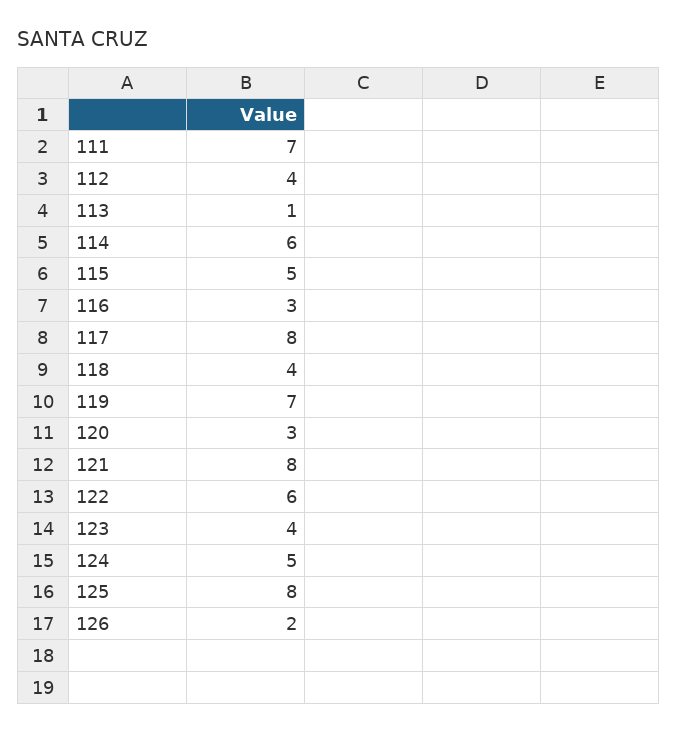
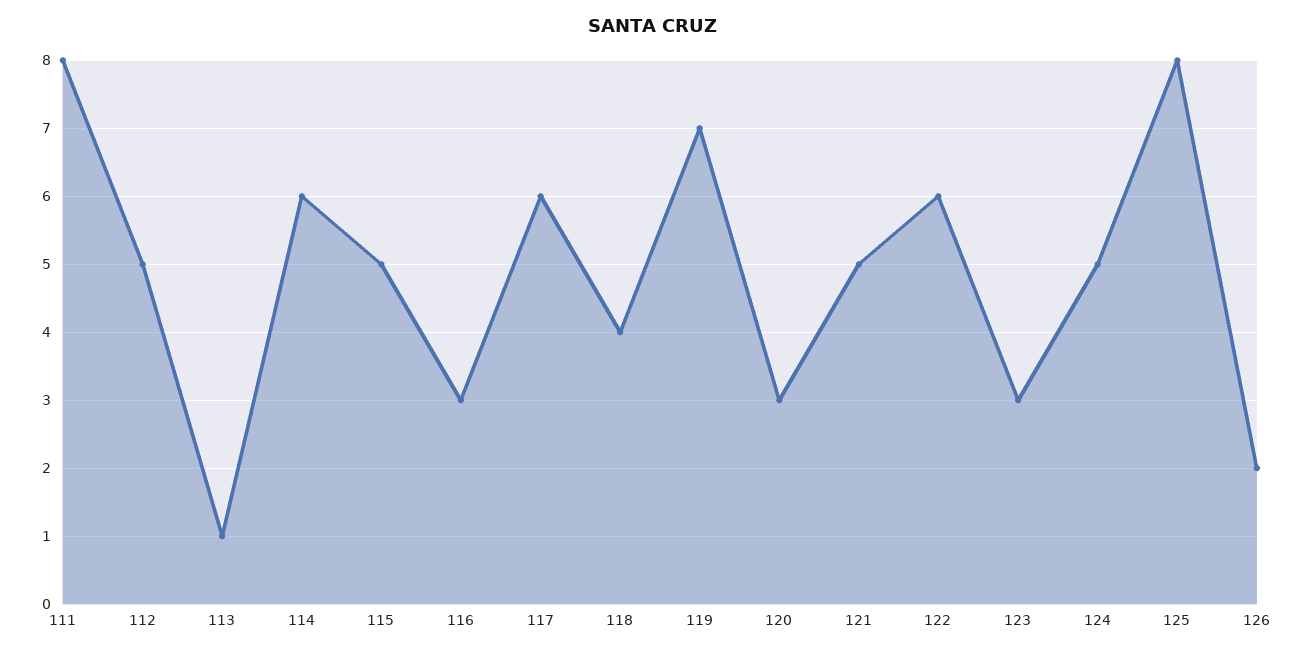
111: 7 -> 8
112: 4 -> 5
117: 8 -> 6
121: 8 -> 5
123: 4 -> 3

